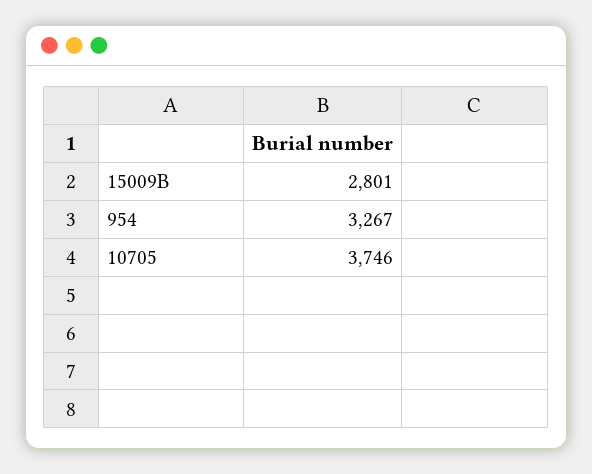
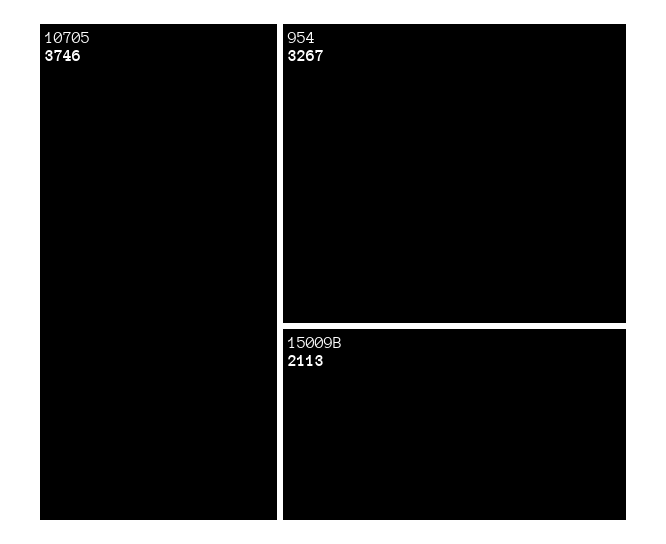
15009B: 2801 -> 2113

